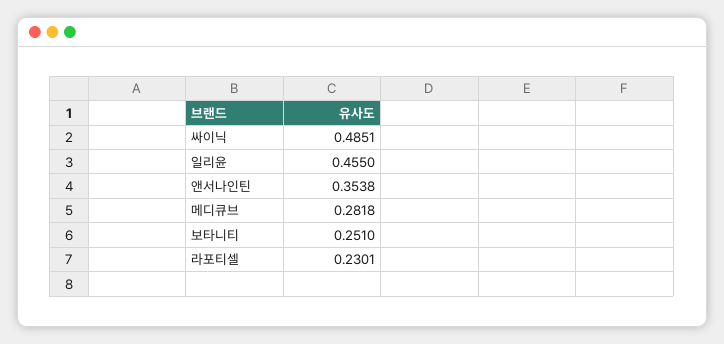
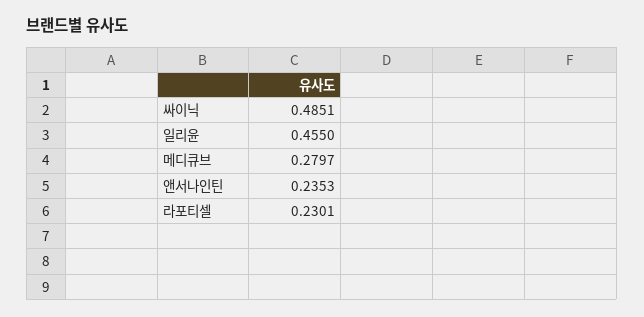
앤서나인틴: 0.3538 -> 0.2353
메디큐브: 0.2818 -> 0.2797
보타니티: 0.251 -> none

